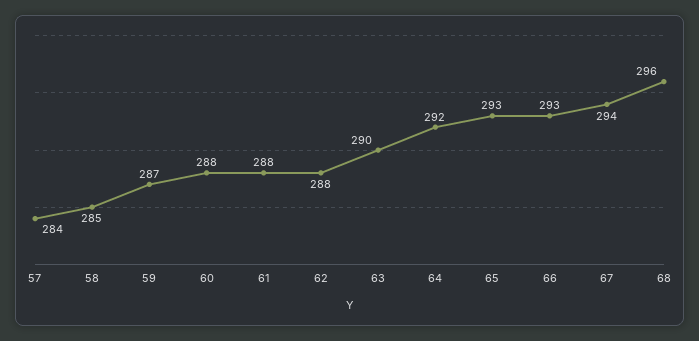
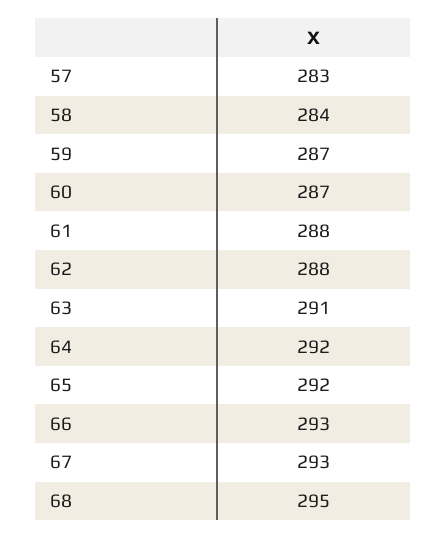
57: 284 -> 283
58: 285 -> 284
60: 288 -> 287
63: 290 -> 291
65: 293 -> 292
67: 294 -> 293
68: 296 -> 295

